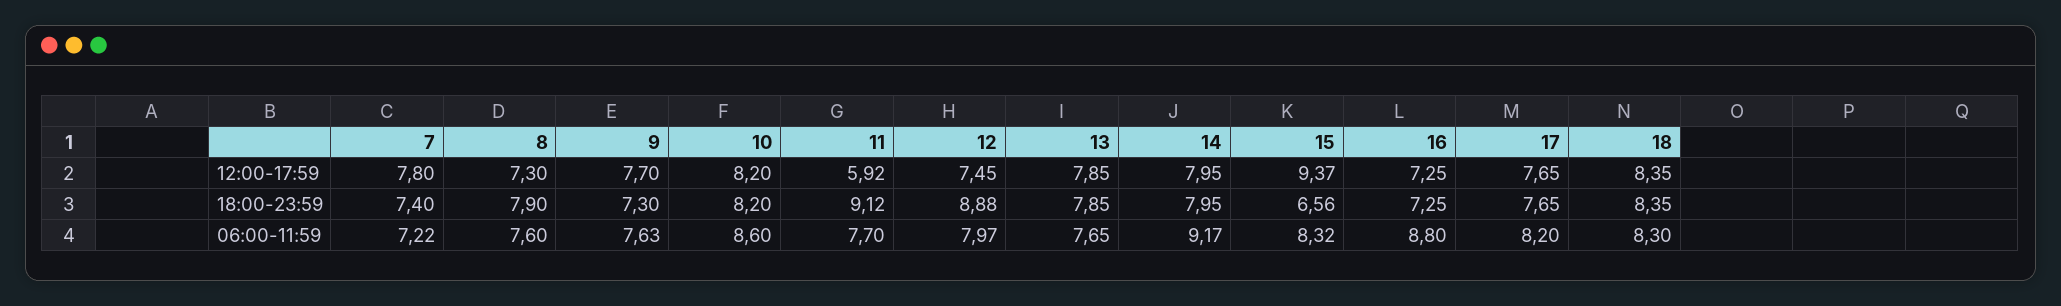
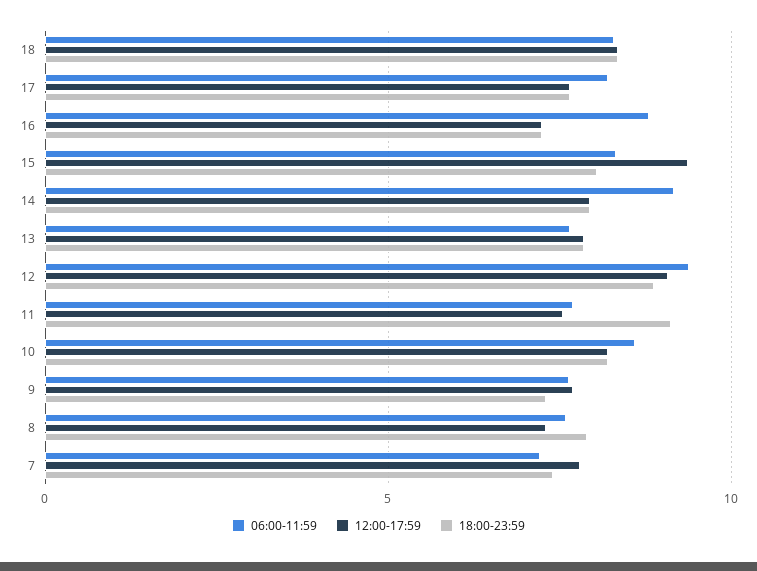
12:00-17:59, 11: 5.92 -> 7.5
12:00-17:59, 12: 7.45 -> 9
18:00-23:59, 15: 6.56 -> 8
06:00-11:59, 12: 7.97 -> 9.5

